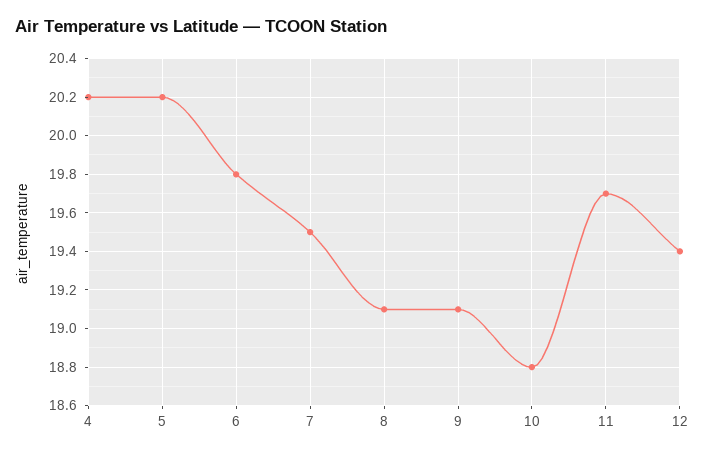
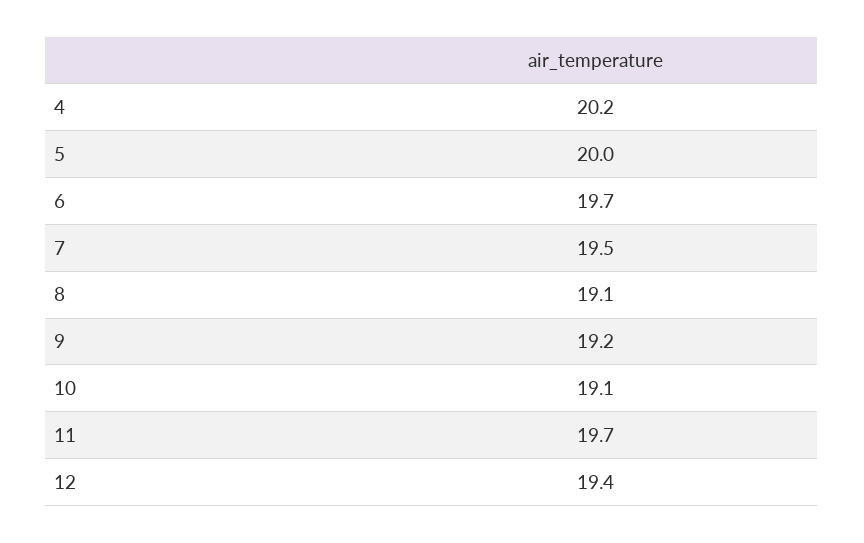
5: 20.2 -> 20
6: 19.8 -> 19.7
9: 19.1 -> 19.2
10: 18.8 -> 19.1

